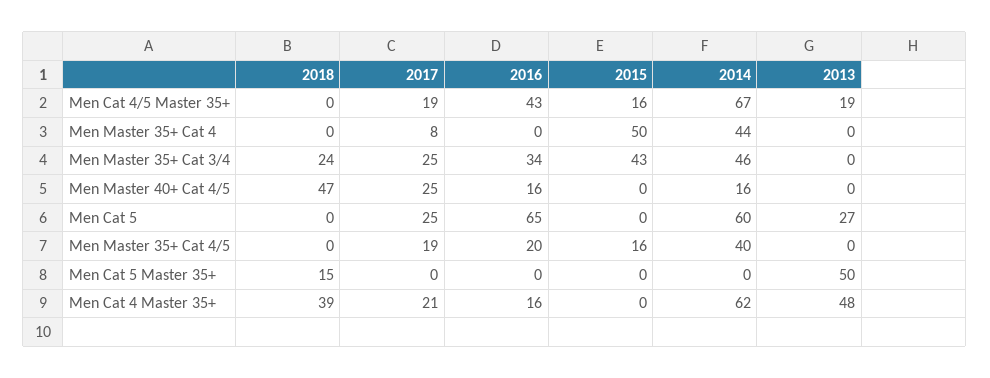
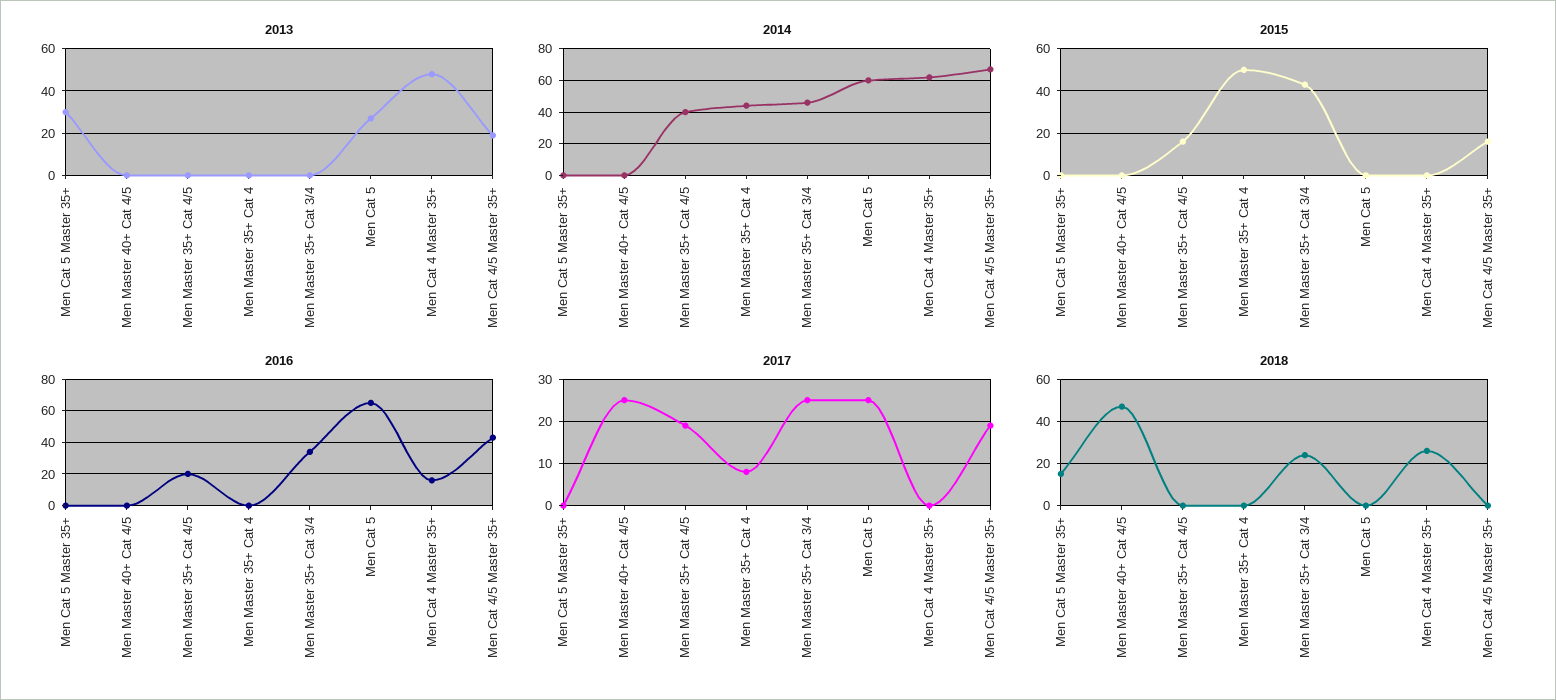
2016, Men Master 40+ Cat 4/5: 16 -> 0
2014, Men Master 40+ Cat 4/5: 16 -> 0
2013, Men Cat 5 Master 35+: 50 -> 30
2018, Men Cat 4 Master 35+: 39 -> 25
2017, Men Cat 4 Master 35+: 21 -> 0

